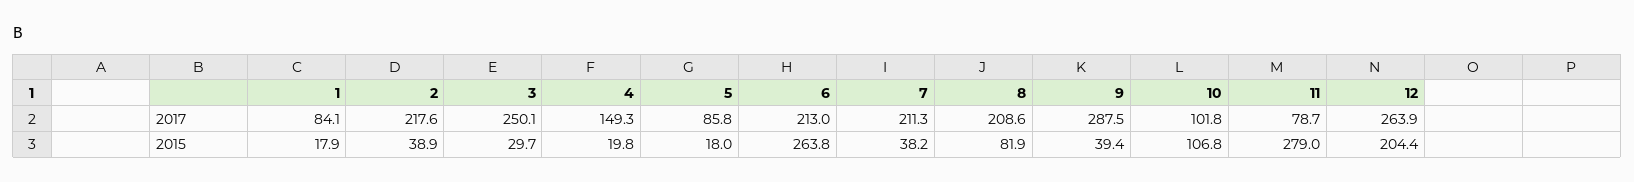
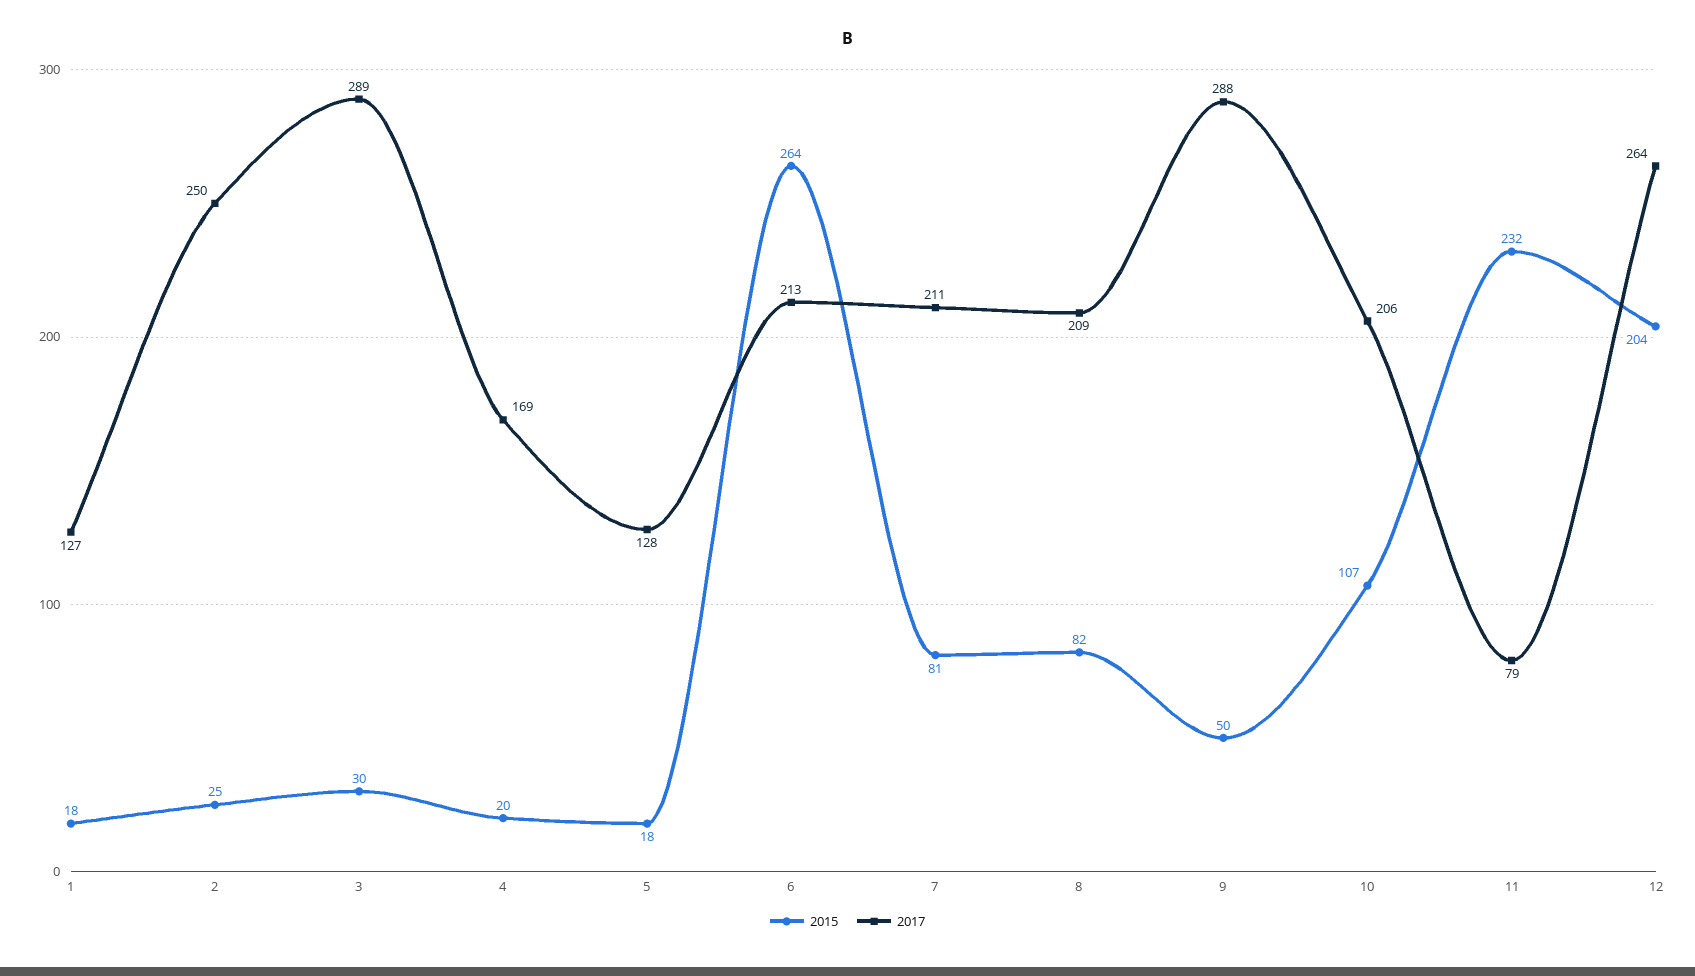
2017, 1: 84.1 -> 127
2017, 2: 217.6 -> 250
2017, 3: 250.1 -> 289
2017, 4: 149.3 -> 169
2017, 5: 85.8 -> 128
2017, 10: 101.8 -> 206
2015, 2: 38.9 -> 25
2015, 7: 38.2 -> 81
2015, 9: 39.4 -> 50
2015, 11: 279 -> 232

